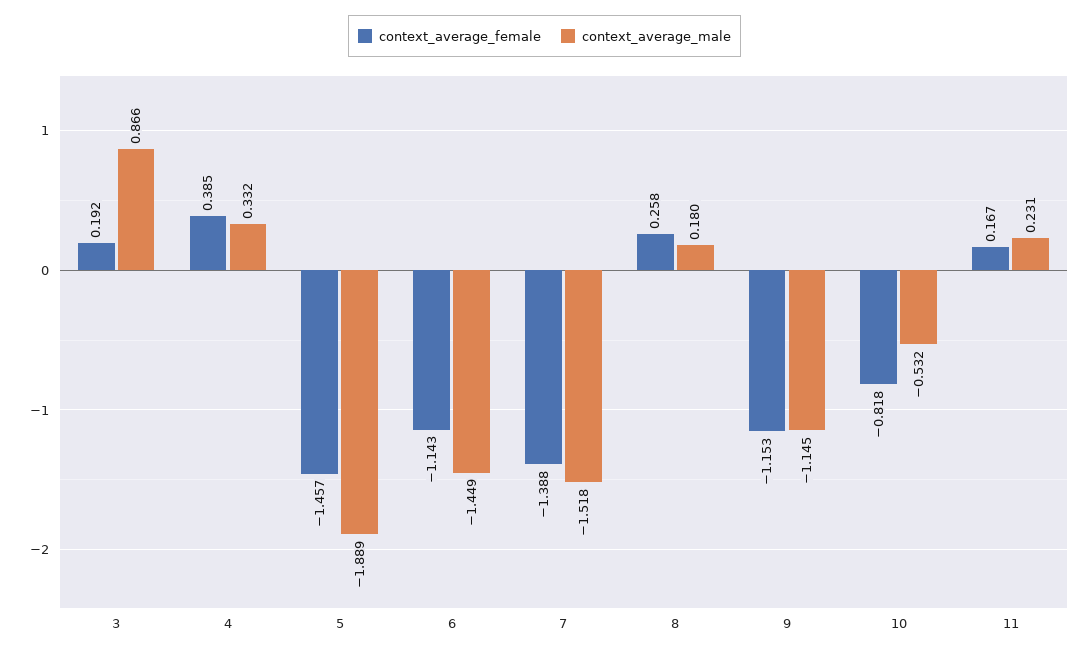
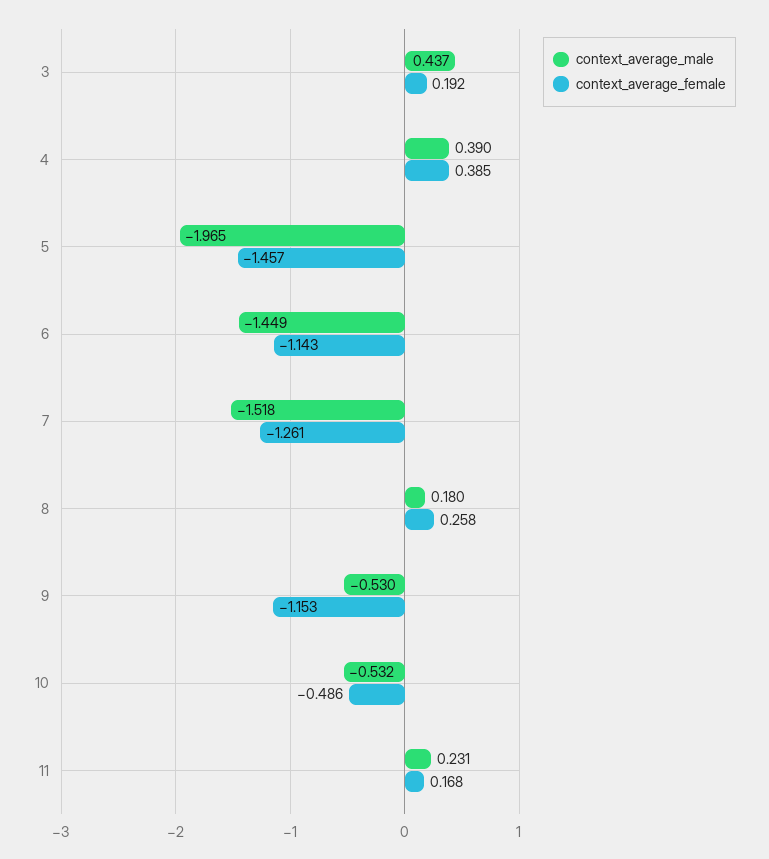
context_average_male, 3: 0.866 -> 0.437
context_average_male, 4: 0.332 -> 0.39
context_average_male, 5: -1.889 -> -1.965
context_average_female, 7: -1.388 -> -1.261
context_average_male, 9: -1.145 -> -0.53
context_average_female, 10: -0.818 -> -0.486
context_average_female, 11: 0.167 -> 0.168

